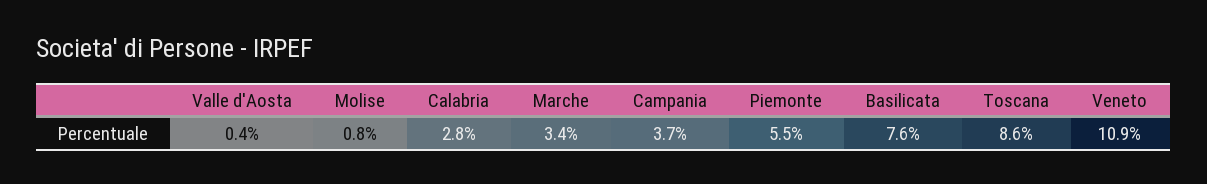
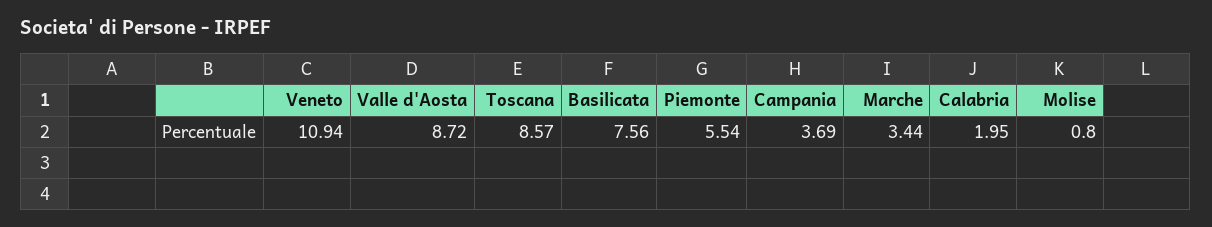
Valle d'Aosta: 0.4 -> 8.72
Calabria: 2.8 -> 1.95

